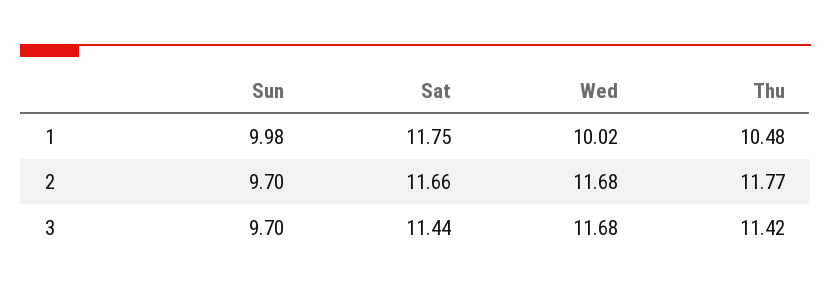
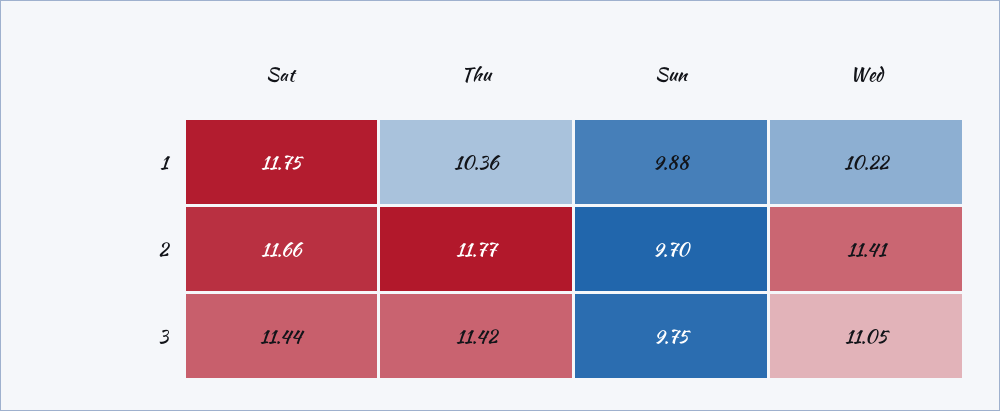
Sun, 1: 9.98 -> 9.88
Wed, 1: 10.02 -> 10.22
Thu, 1: 10.48 -> 10.36
Wed, 2: 11.68 -> 11.41
Sun, 3: 9.7 -> 9.75
Wed, 3: 11.68 -> 11.05

